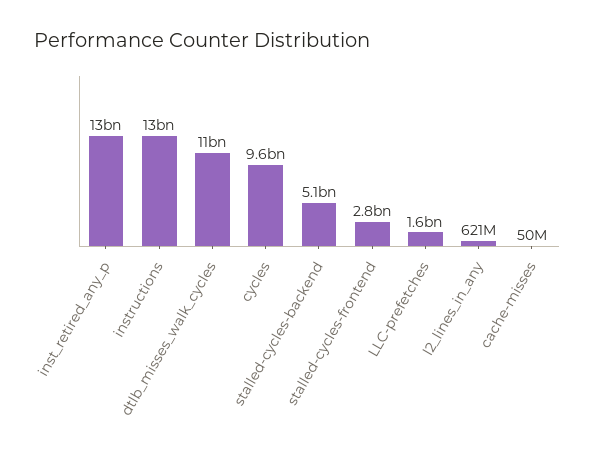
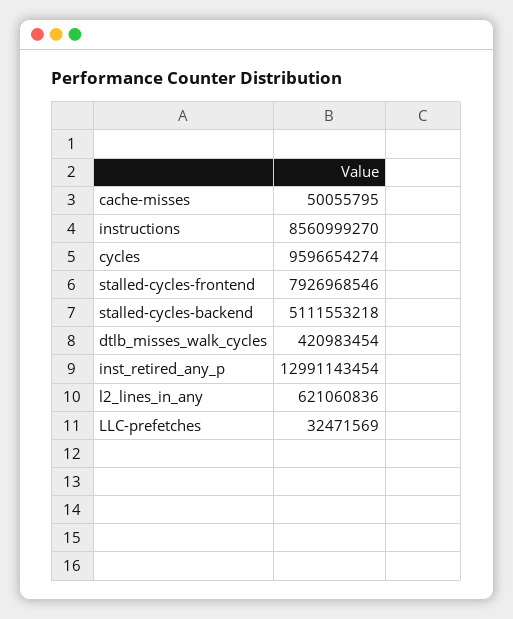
instructions: 13000000000 -> 8560999270
dtlb_misses_walk_cycles: 11000000000 -> 420983454
stalled-cycles-frontend: 2800000000 -> 7926968546
LLC-prefetches: 1600000000 -> 32471569

